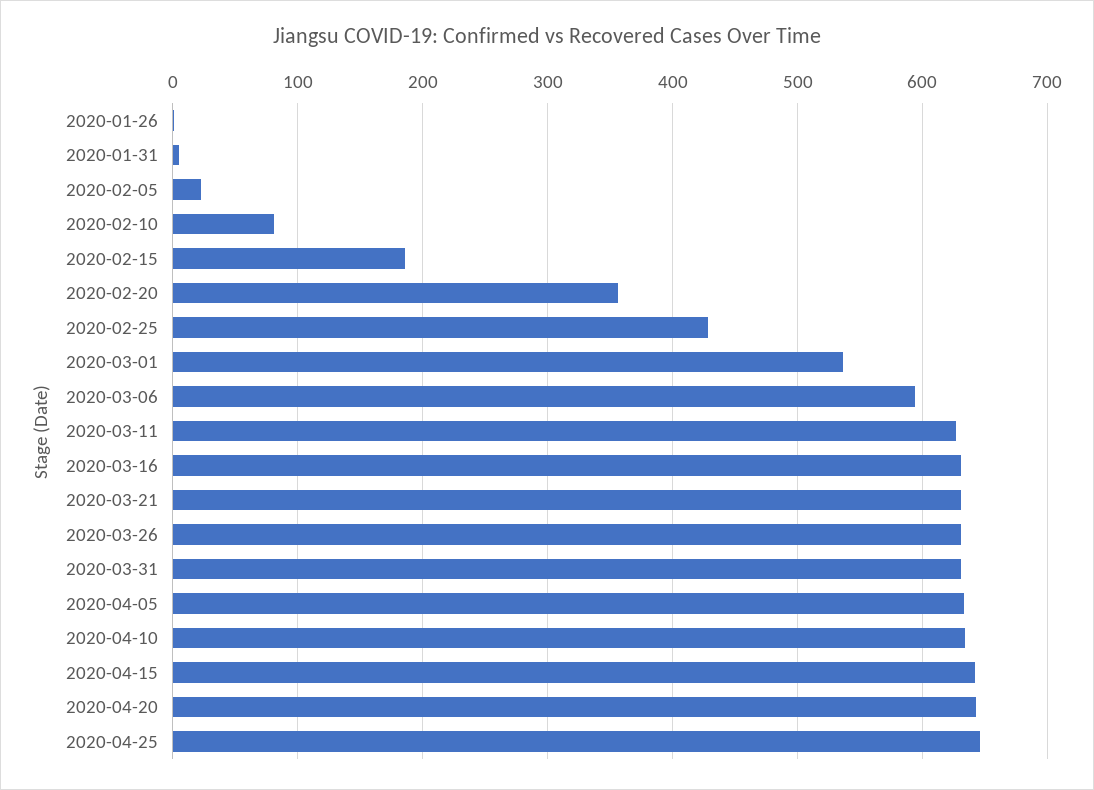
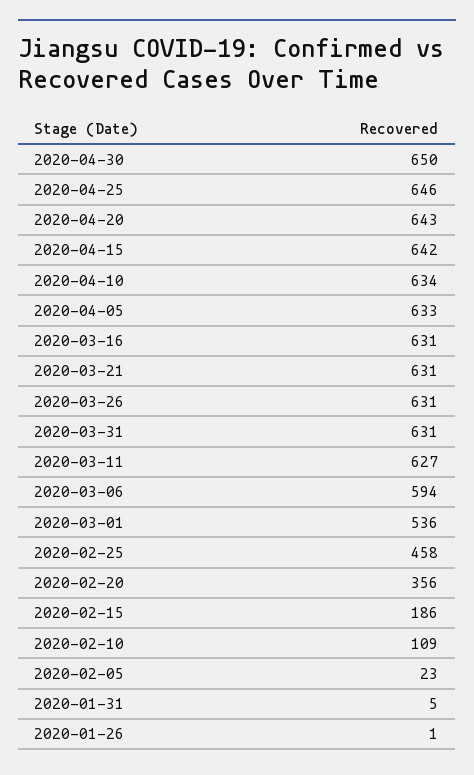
2020-02-10: 80 -> 109
2020-02-25: 430 -> 458
2020-04-30: none -> 650

